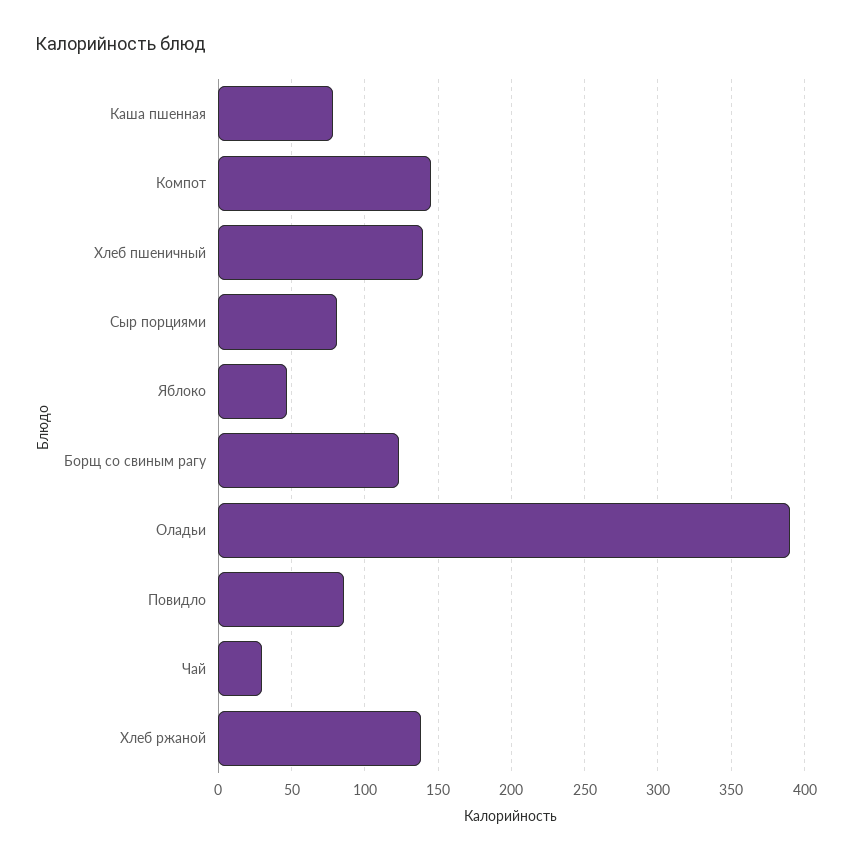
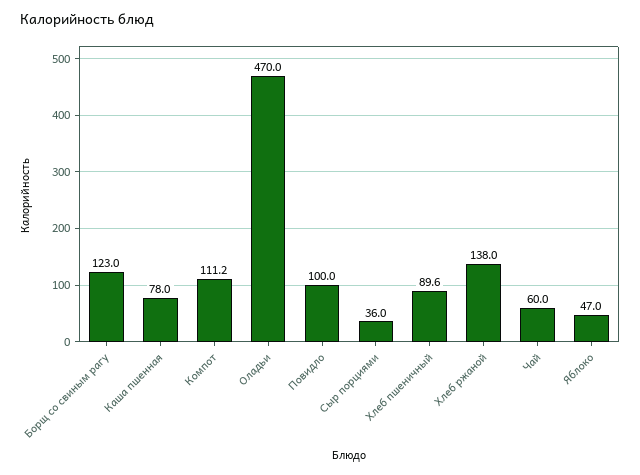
Компот: 145 -> 111.2
Хлеб пшеничный: 140 -> 89.6
Сыр порциями: 80 -> 36
Оладьи: 390 -> 470
Повидло: 85 -> 100
Чай: 30 -> 60

